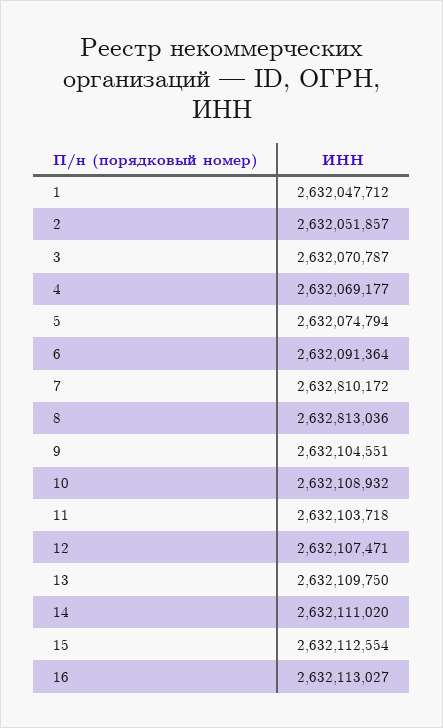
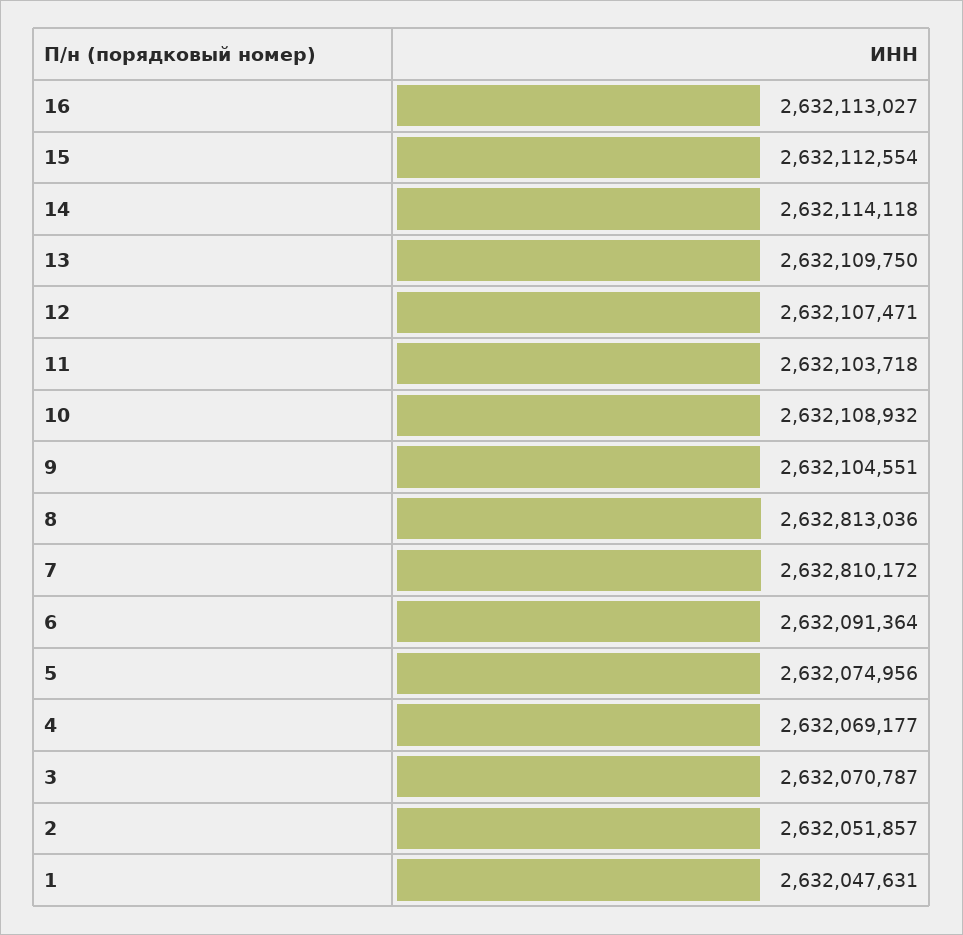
1: 2632047712 -> 2632047631
5: 2632074794 -> 2632074956
14: 2632111020 -> 2632114118

